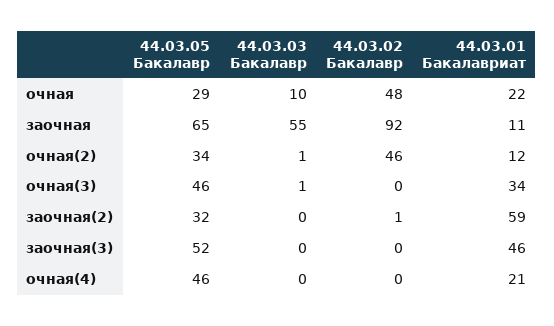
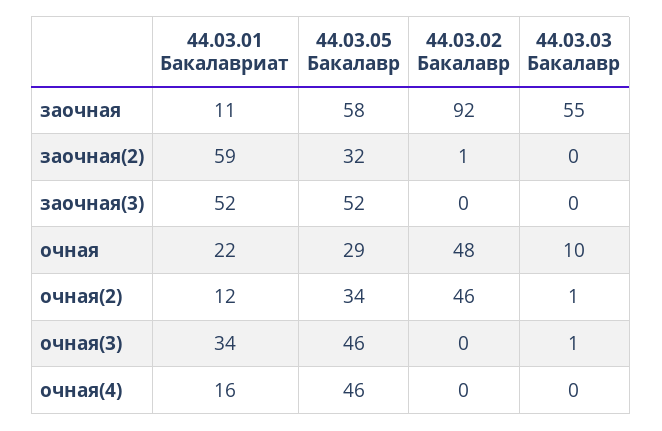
44.03.05 Бакалавр, заочная: 65 -> 58
44.03.01 Бакалавриат, заочная(3): 46 -> 52
44.03.01 Бакалавриат, очная(4): 21 -> 16

